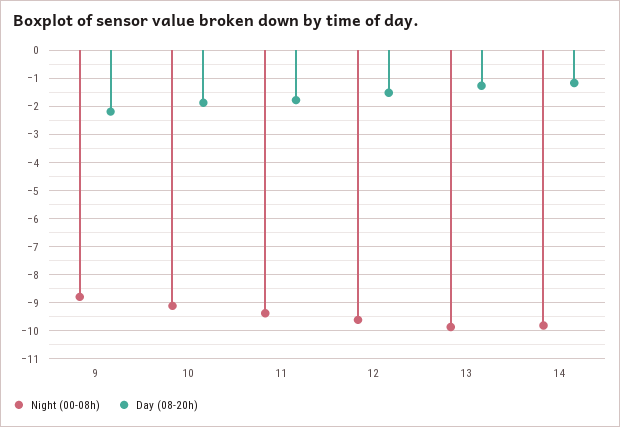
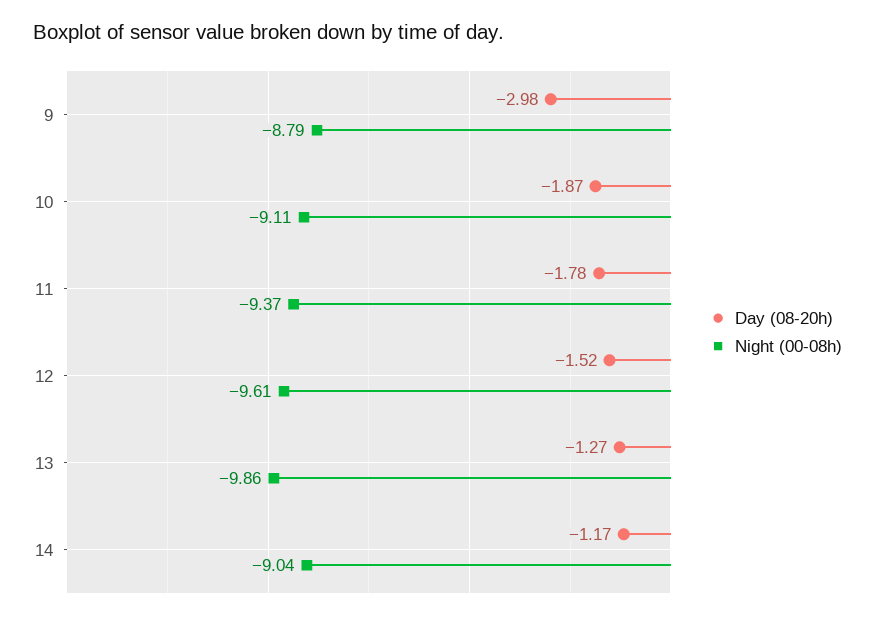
Day (08-20h), 9: -2.25 -> -2.98
Night (00-08h), 14: -9.75 -> -9.04

